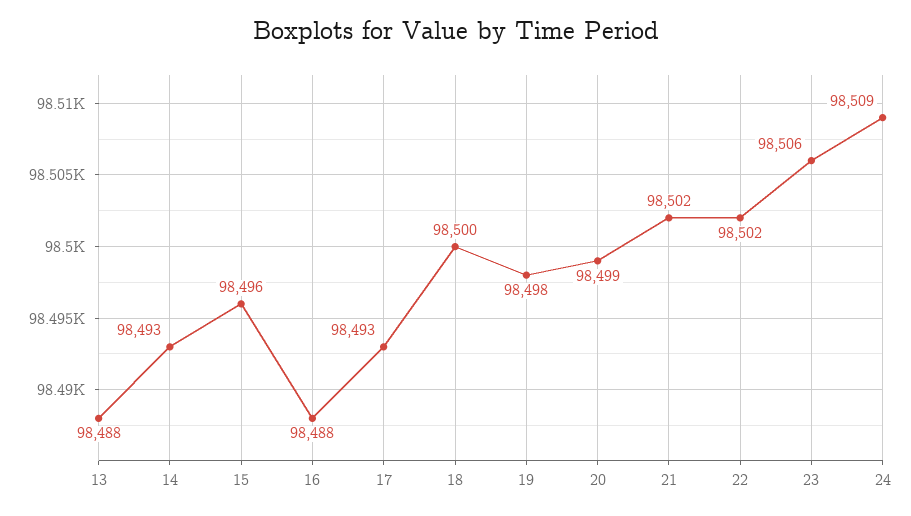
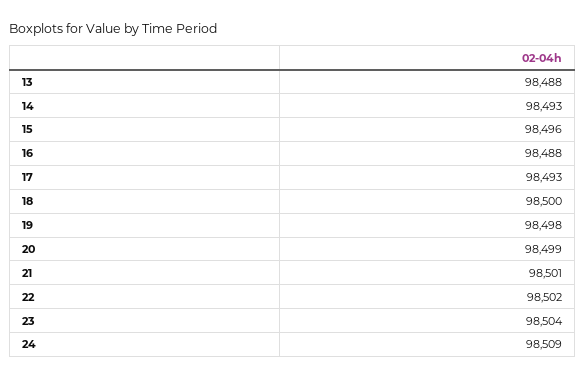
21: 98502 -> 98501
23: 98506 -> 98504

